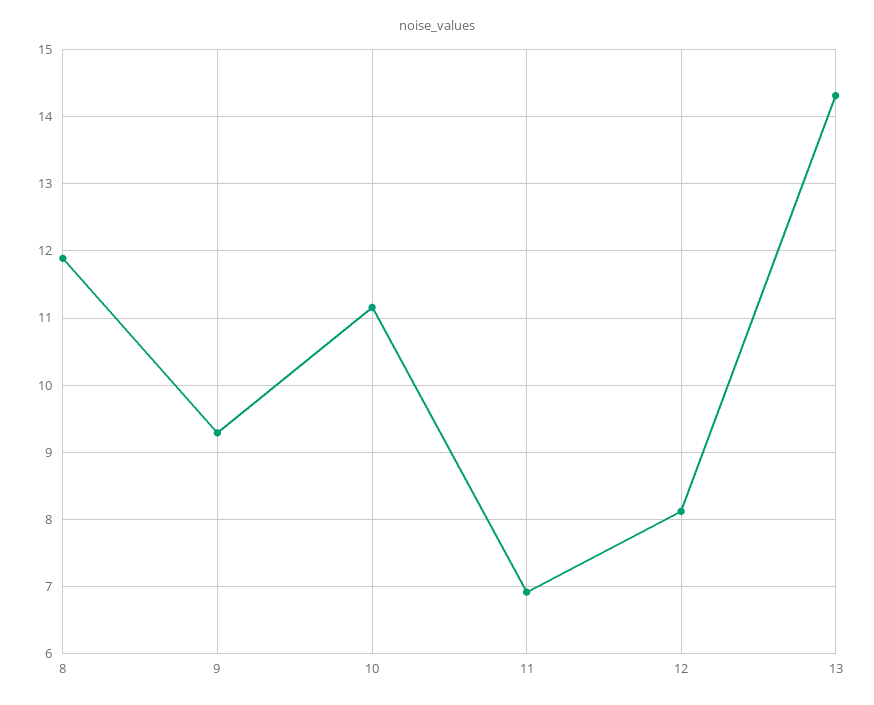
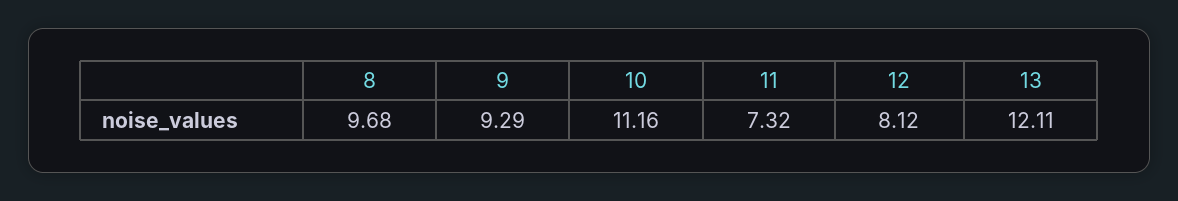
8: 11.9 -> 9.68
11: 6.9 -> 7.32
13: 14.3 -> 12.11

